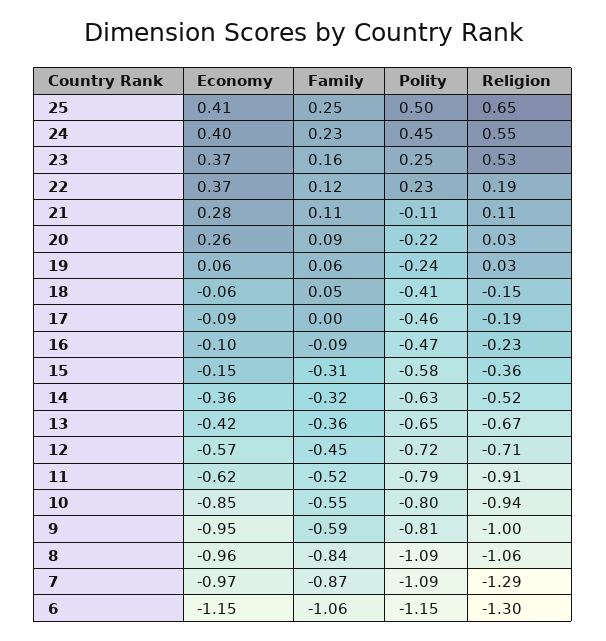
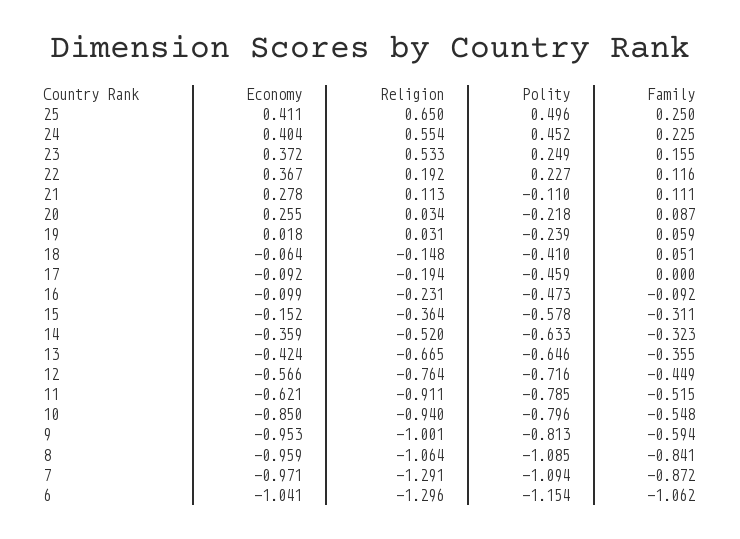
Economy, 19: 0.06 -> 0.018
Religion, 12: -0.71 -> -0.764
Economy, 6: -1.15 -> -1.041

